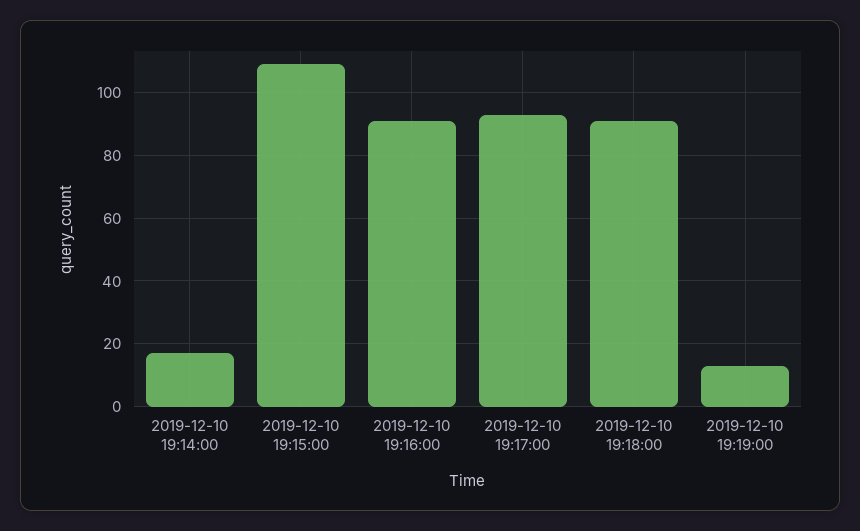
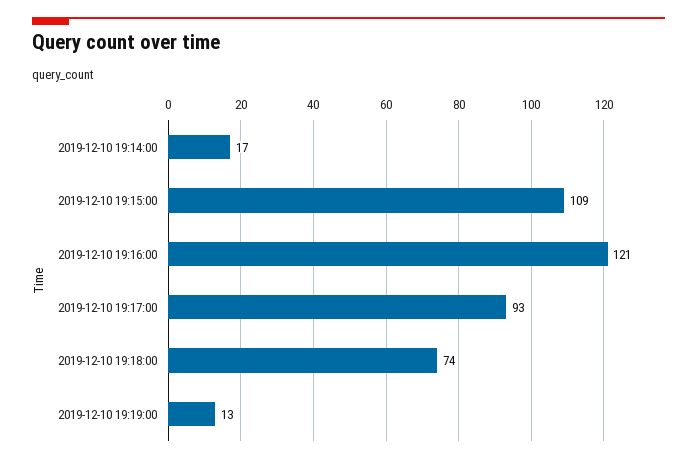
2019-12-10 19:16:00: 90 -> 121
2019-12-10 19:18:00: 90 -> 74

